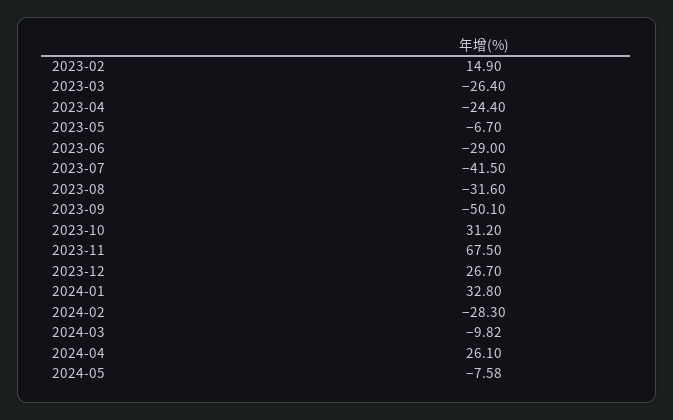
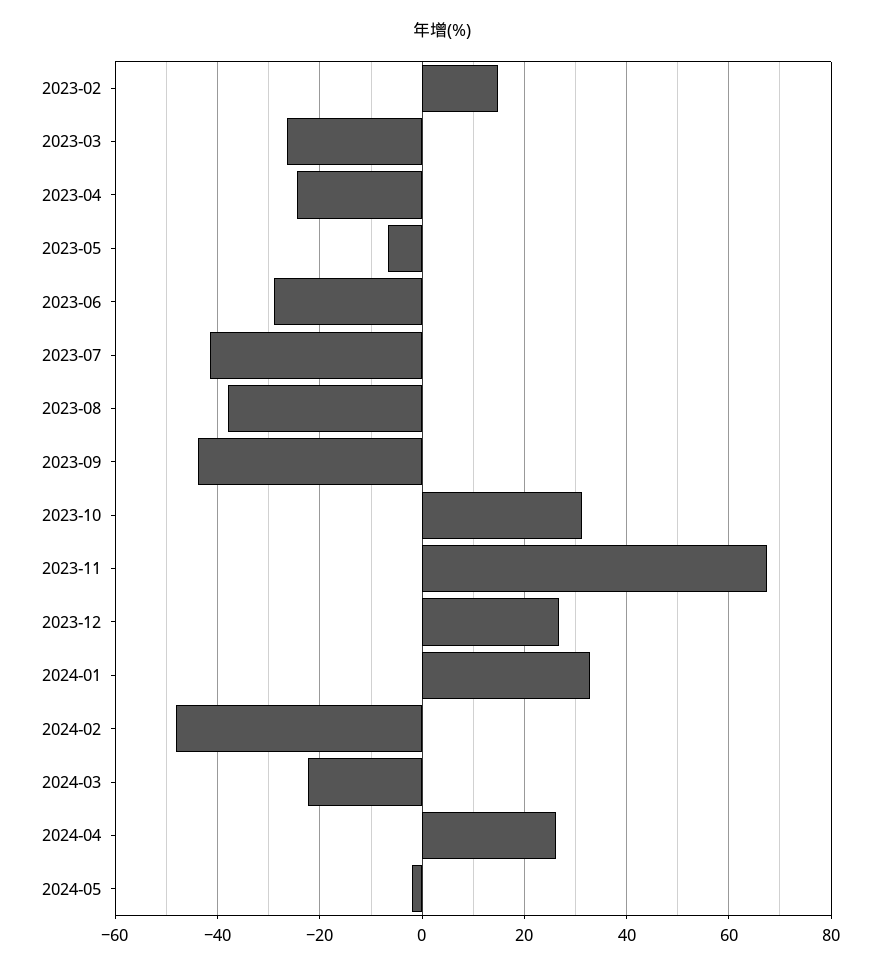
2023-08: -31.6 -> -38
2023-09: -50.1 -> -44
2024-02: -28.3 -> -48
2024-03: -9.82 -> -22
2024-05: -7.58 -> -2

